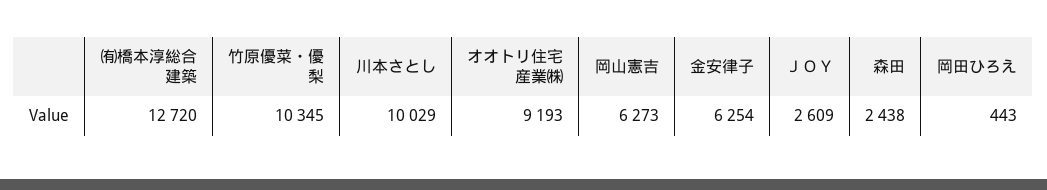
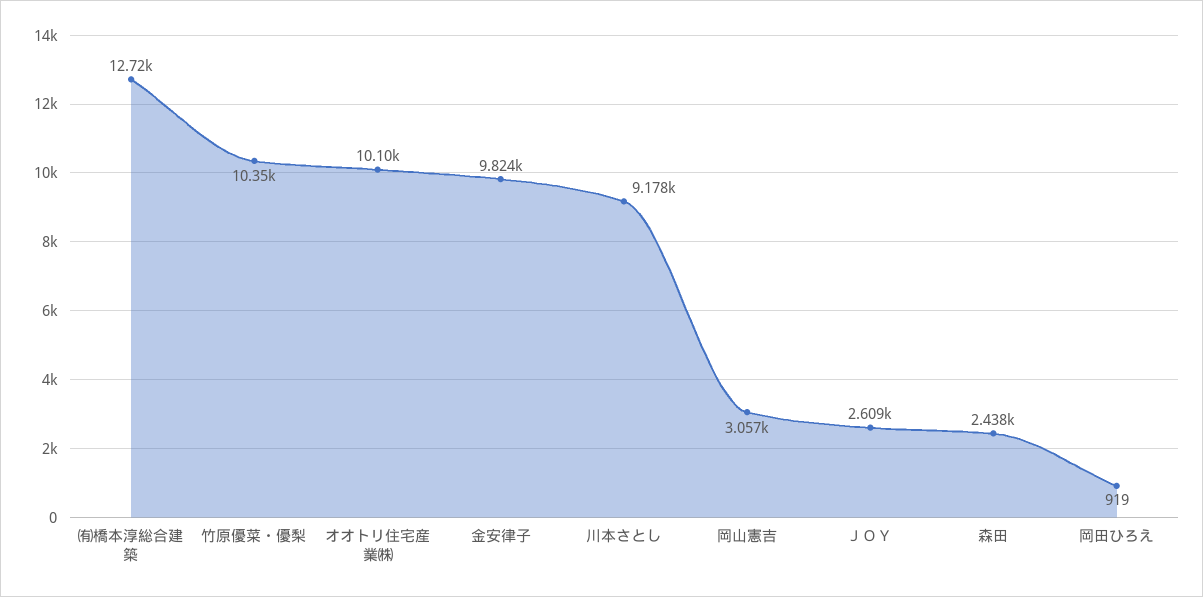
川本さとし: 10029 -> 9178
オオトリ住宅産業㈱: 9193 -> 10100
岡山憲吉: 6273 -> 3057
金安律子: 6254 -> 9824
岡田ひろえ: 443 -> 919

